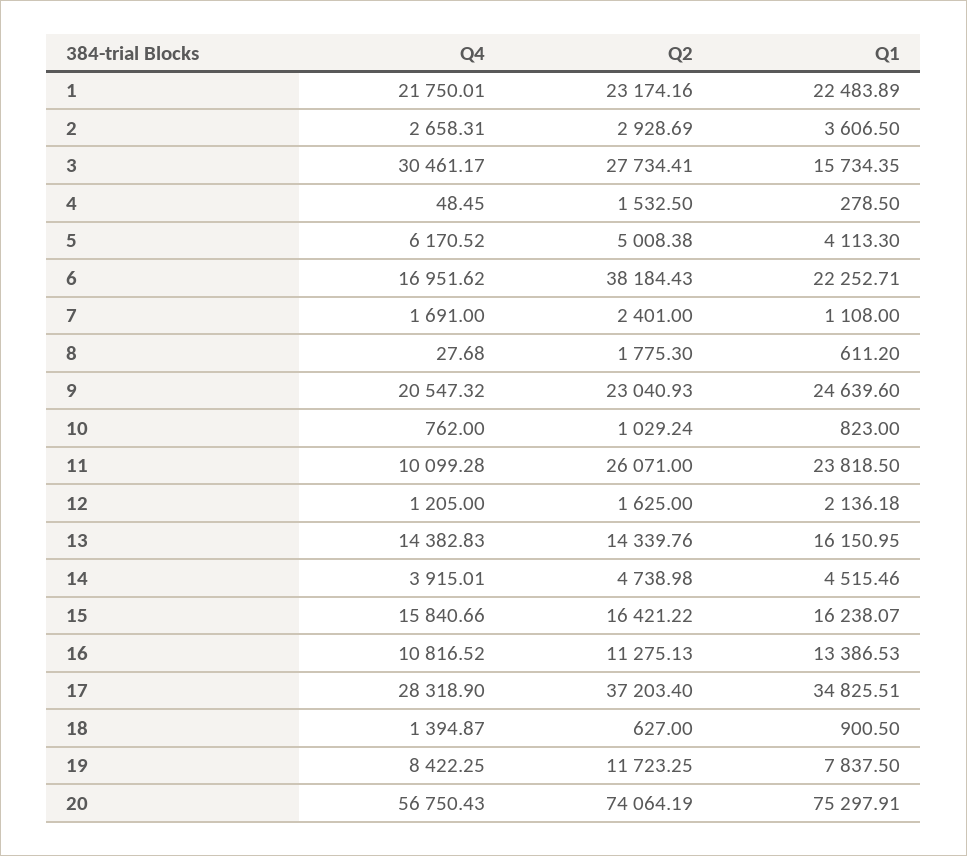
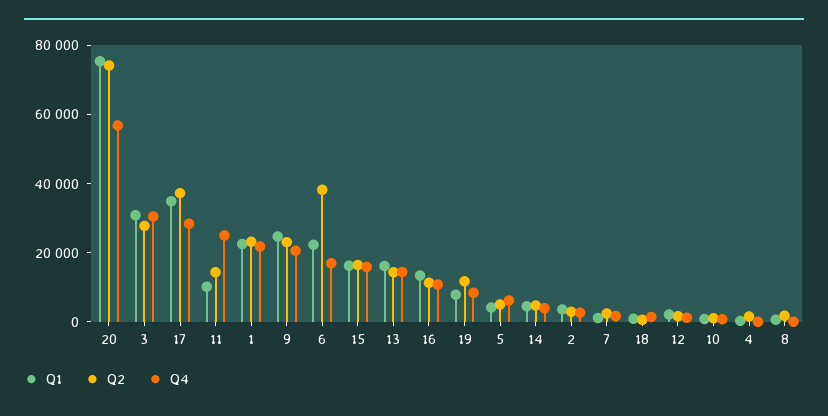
Q1, 3: 15734.35 -> 30000
Q4, 11: 10099.28 -> 25000
Q2, 11: 26071 -> 15000
Q1, 11: 23818.5 -> 10000

